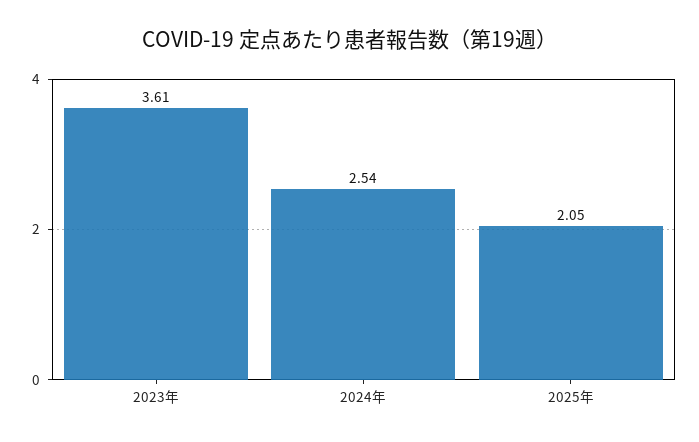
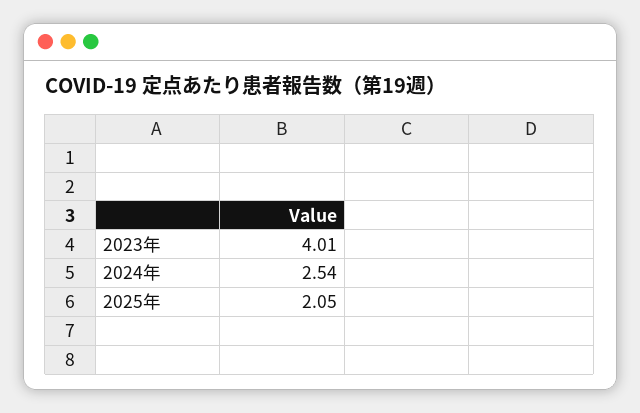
2023年: 3.61 -> 4.01

